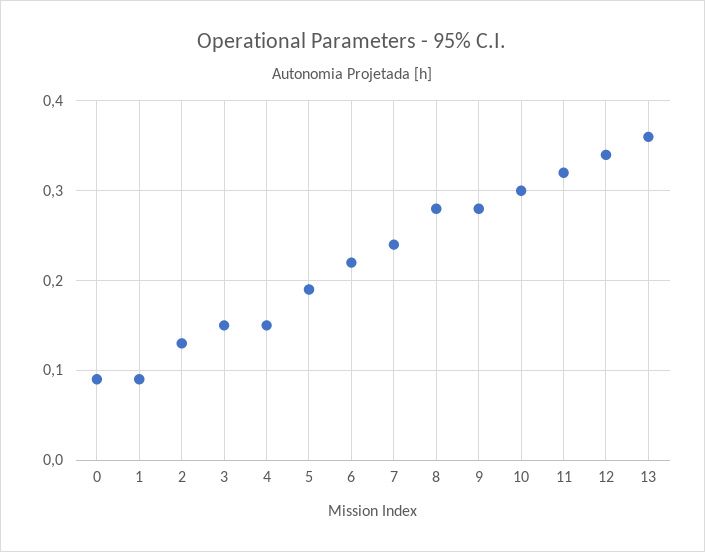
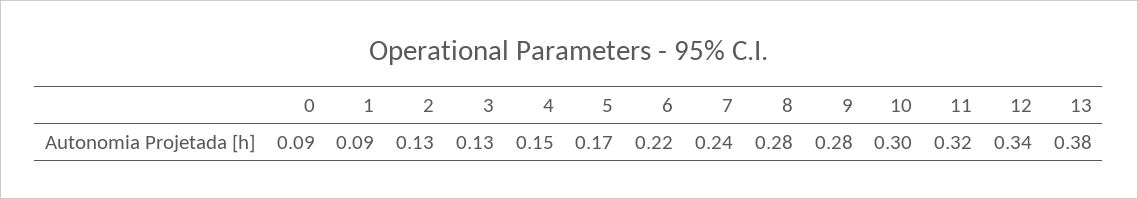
3: 0.15 -> 0.13
5: 0.19 -> 0.17
13: 0.36 -> 0.38

